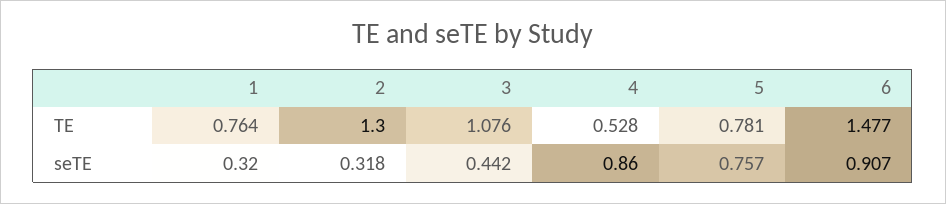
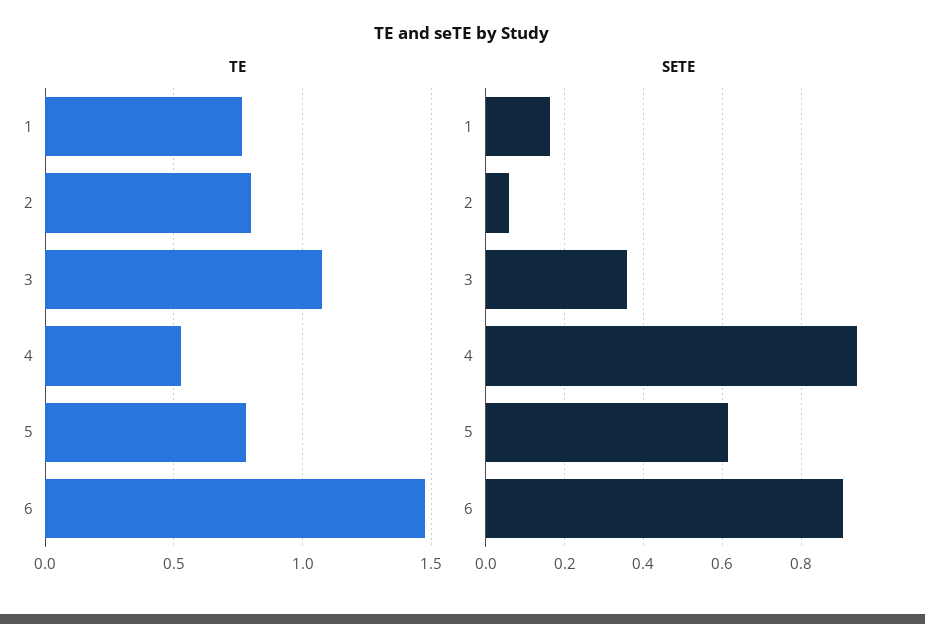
TE, 2: 1.3 -> 0.8
seTE, 1: 0.32 -> 0.16
seTE, 2: 0.318 -> 0.06
seTE, 3: 0.442 -> 0.36
seTE, 4: 0.86 -> 0.94
seTE, 5: 0.757 -> 0.62

